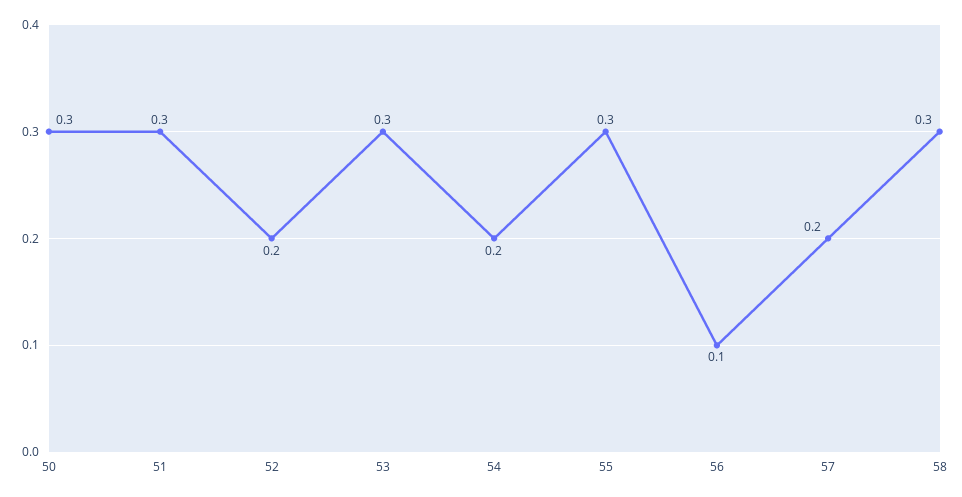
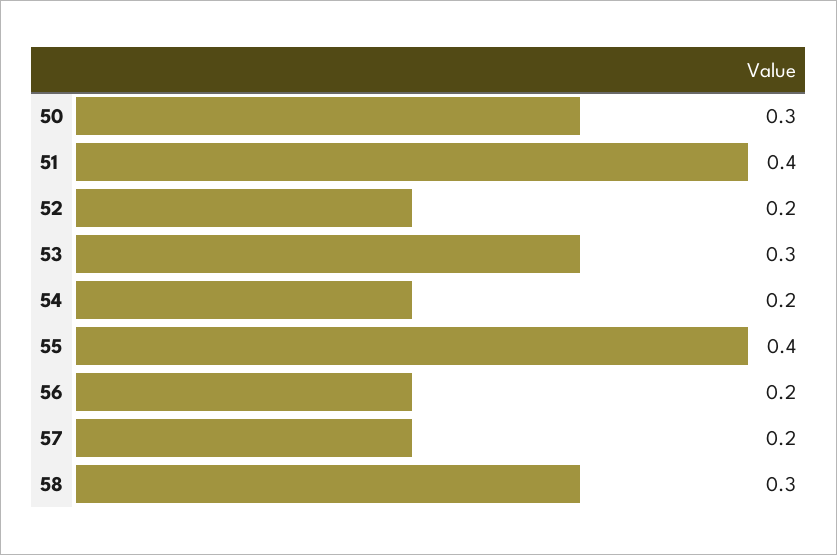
51: 0.3 -> 0.4
55: 0.3 -> 0.4
56: 0.1 -> 0.2

